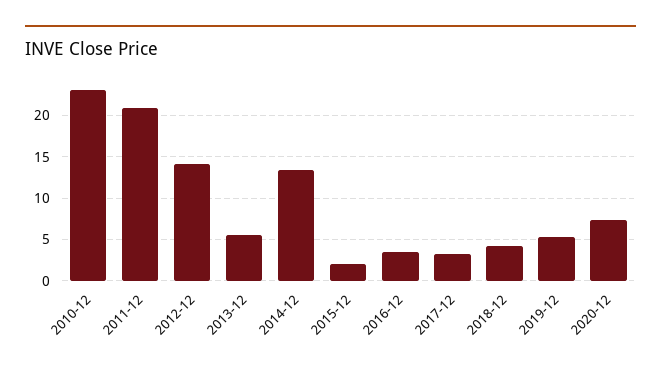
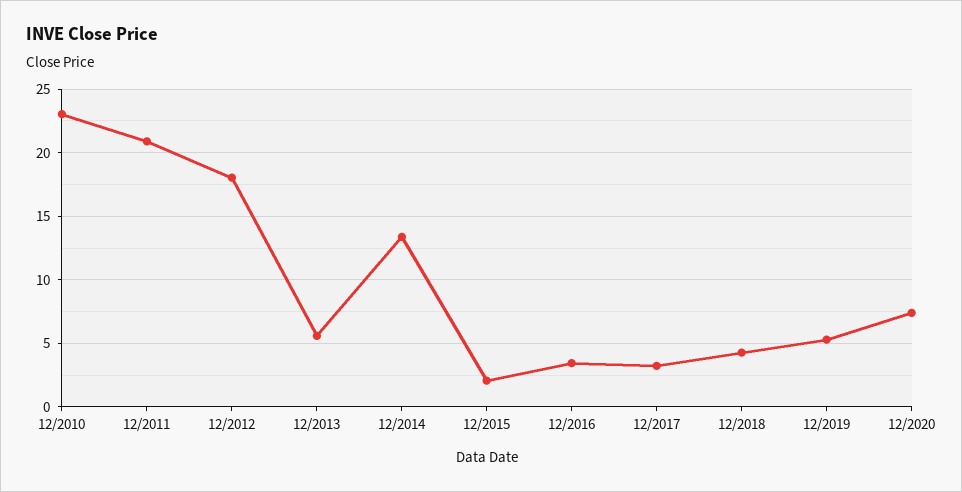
2012-12: 14 -> 18

